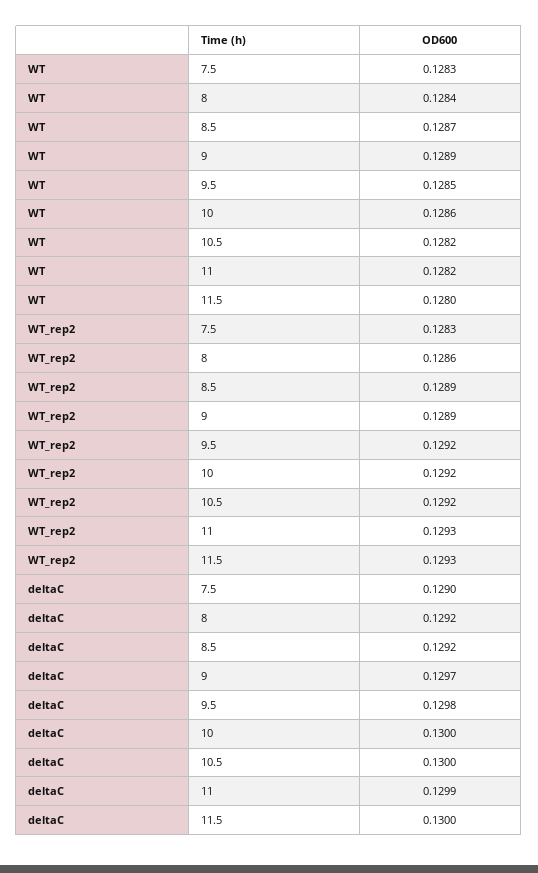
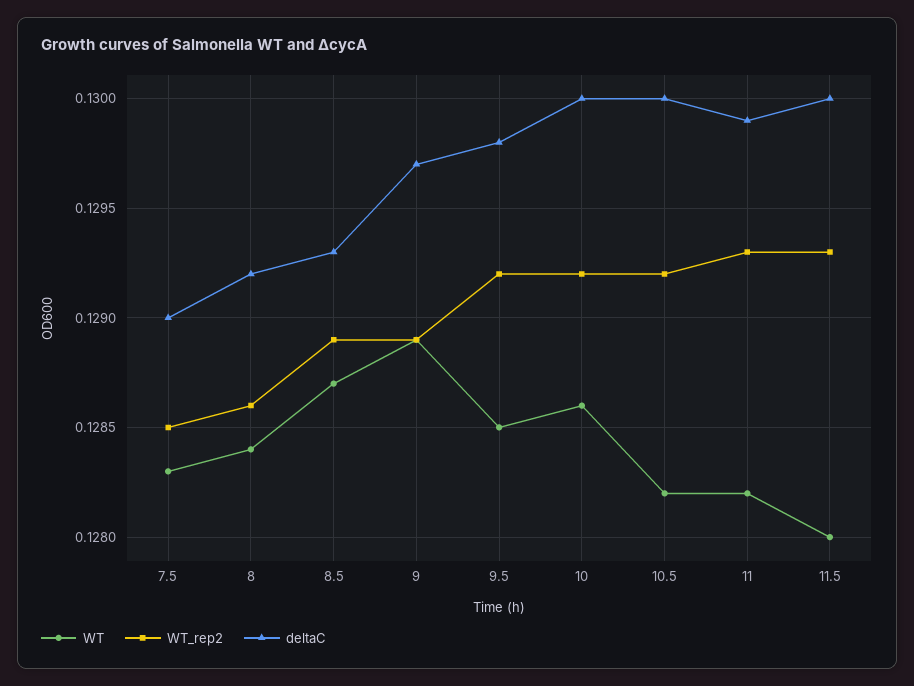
WT_rep2, 7.5: 0.1283 -> 0.1285
deltaC, 8.5: 0.1292 -> 0.1293

